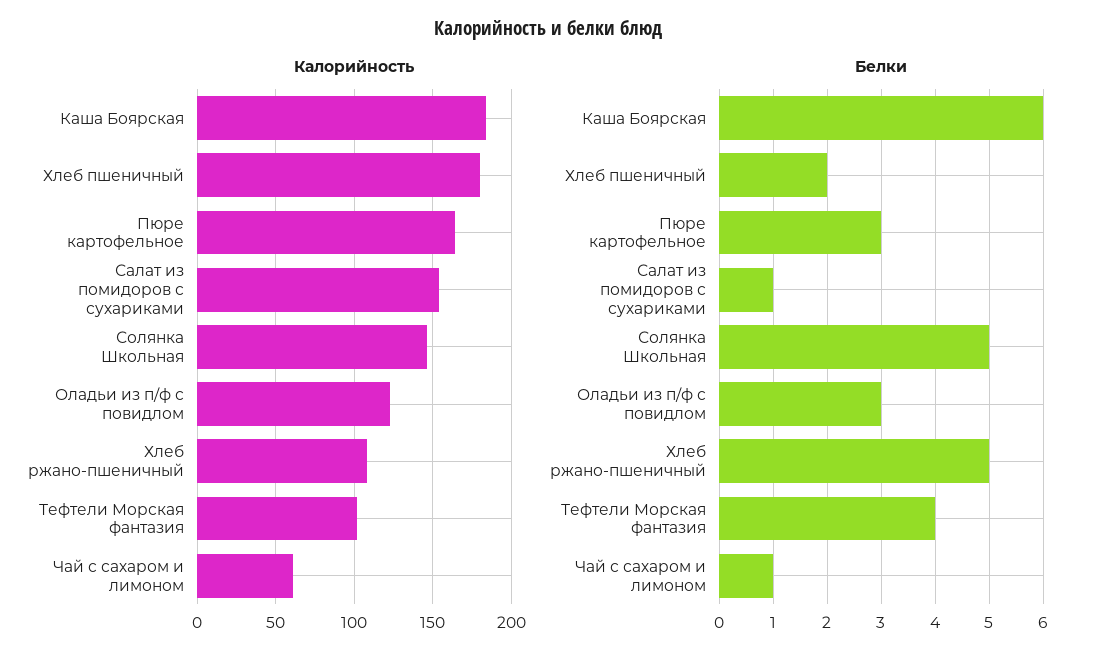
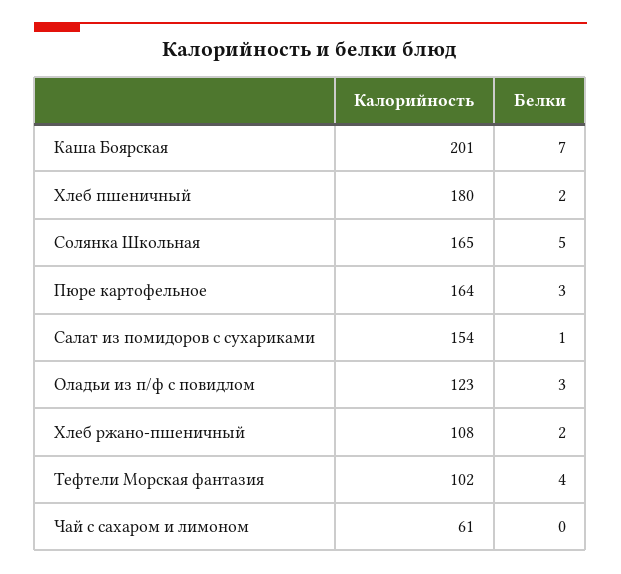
Калорийность, Каша Боярская: 185 -> 201
Калорийность, Солянка Школьная: 145 -> 165
Белки, Каша Боярская: 6 -> 7
Белки, Хлеб ржано-пшеничный: 5 -> 2
Белки, Чай с сахаром и лимоном: 1 -> 0

